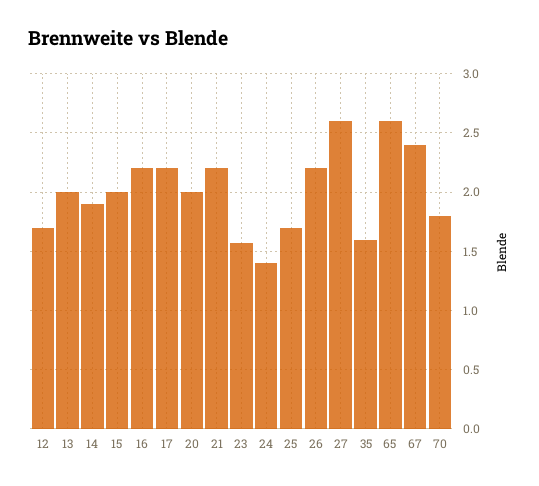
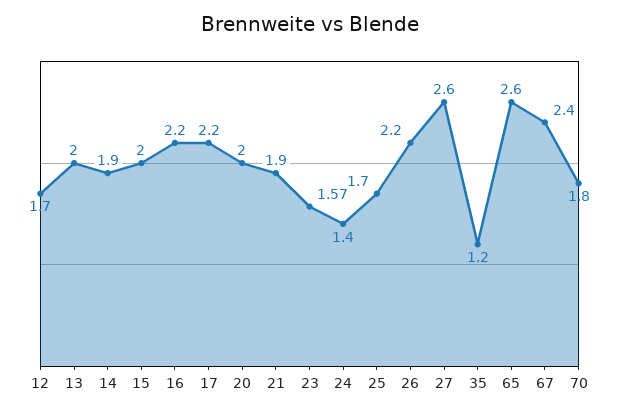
21: 2.2 -> 1.9
35: 1.6 -> 1.2

